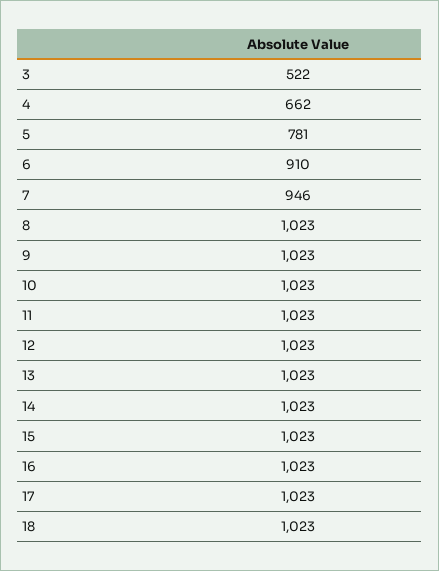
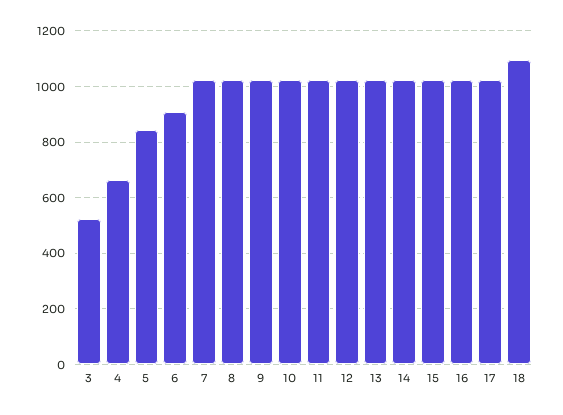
5: 781 -> 850
7: 946 -> 1025
18: 1023 -> 1100

